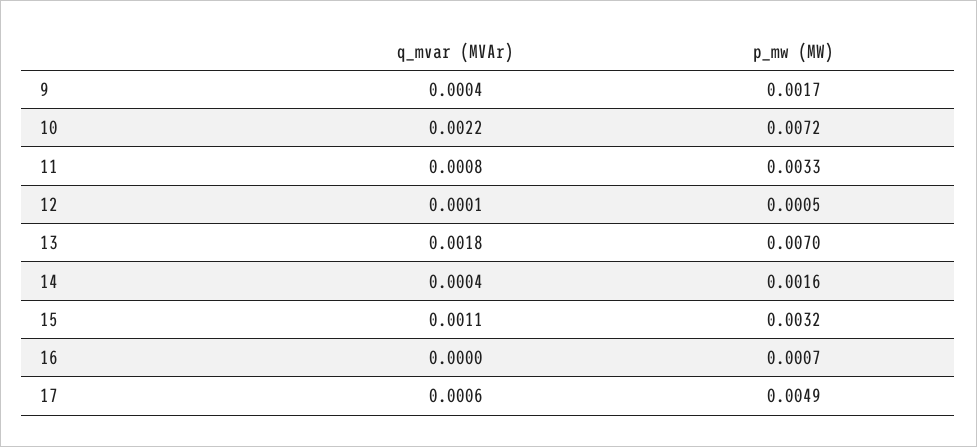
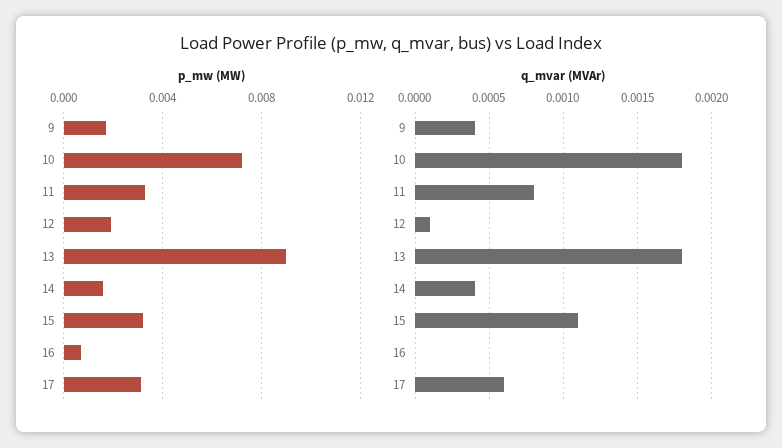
q_mvar (MVAr), 10: 0.0022 -> 0.0018
p_mw (MW), 12: 0.0005 -> 0.002
p_mw (MW), 13: 0.007 -> 0.009
p_mw (MW), 17: 0.0049 -> 0.003

